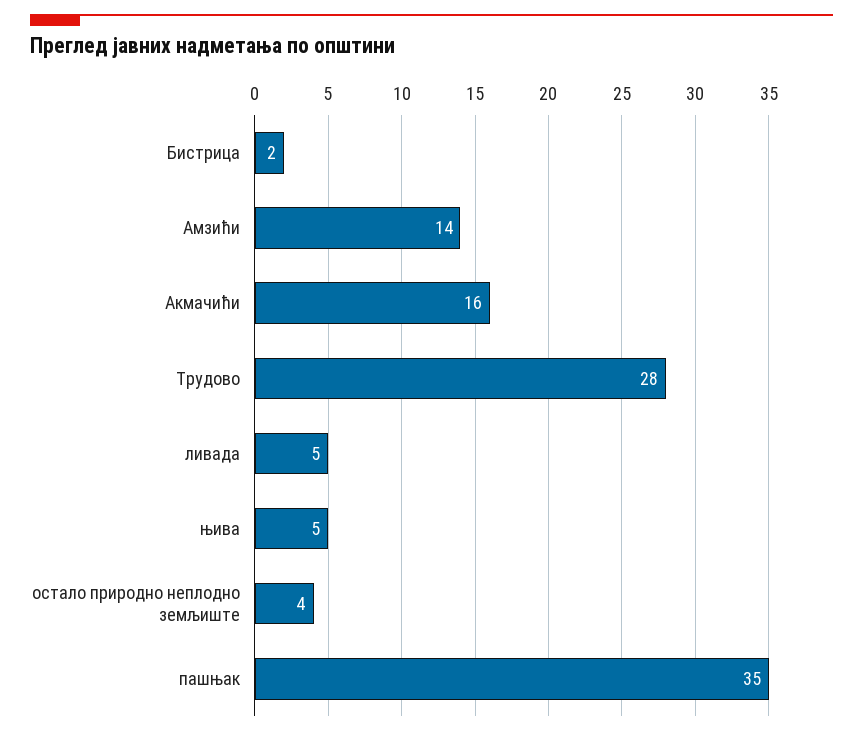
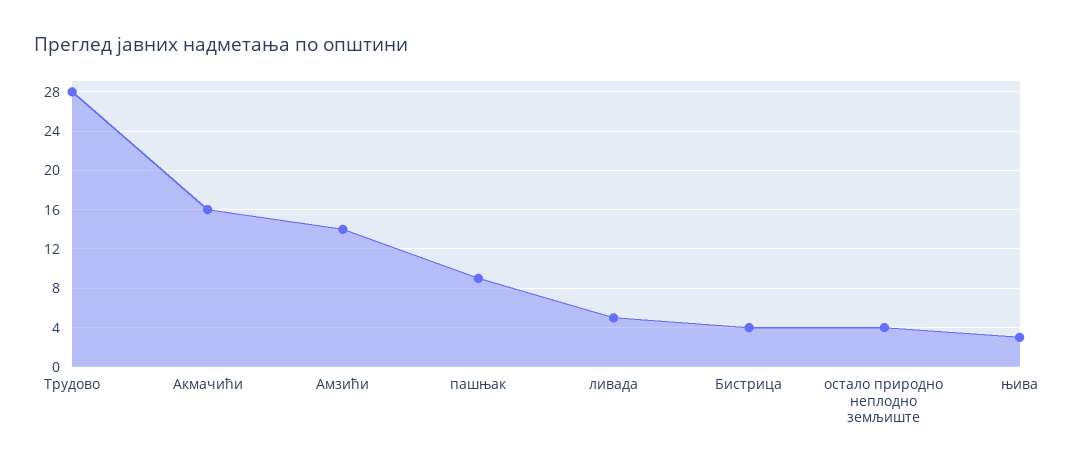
Бистрица: 2 -> 4
њива: 5 -> 3
пашњак: 35 -> 9

